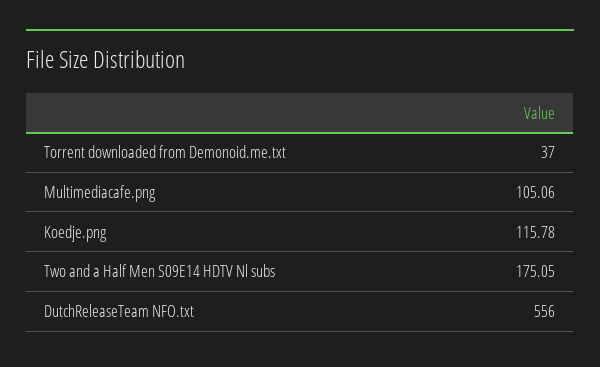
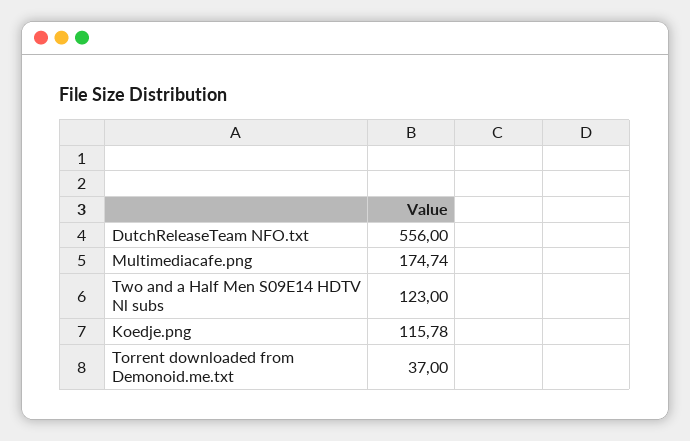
Multimediacafe.png: 105.06 -> 174.74
Two and a Half Men S09E14 HDTV Nl subs: 175.05 -> 123

